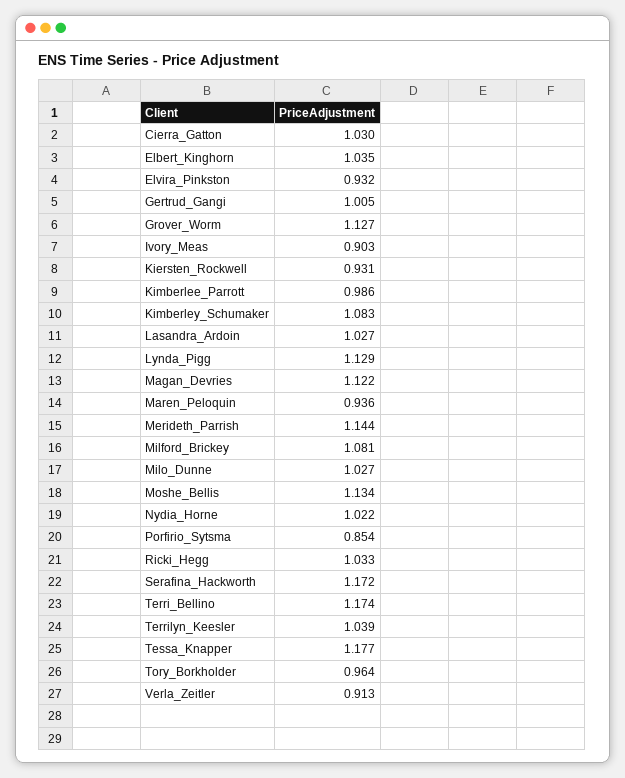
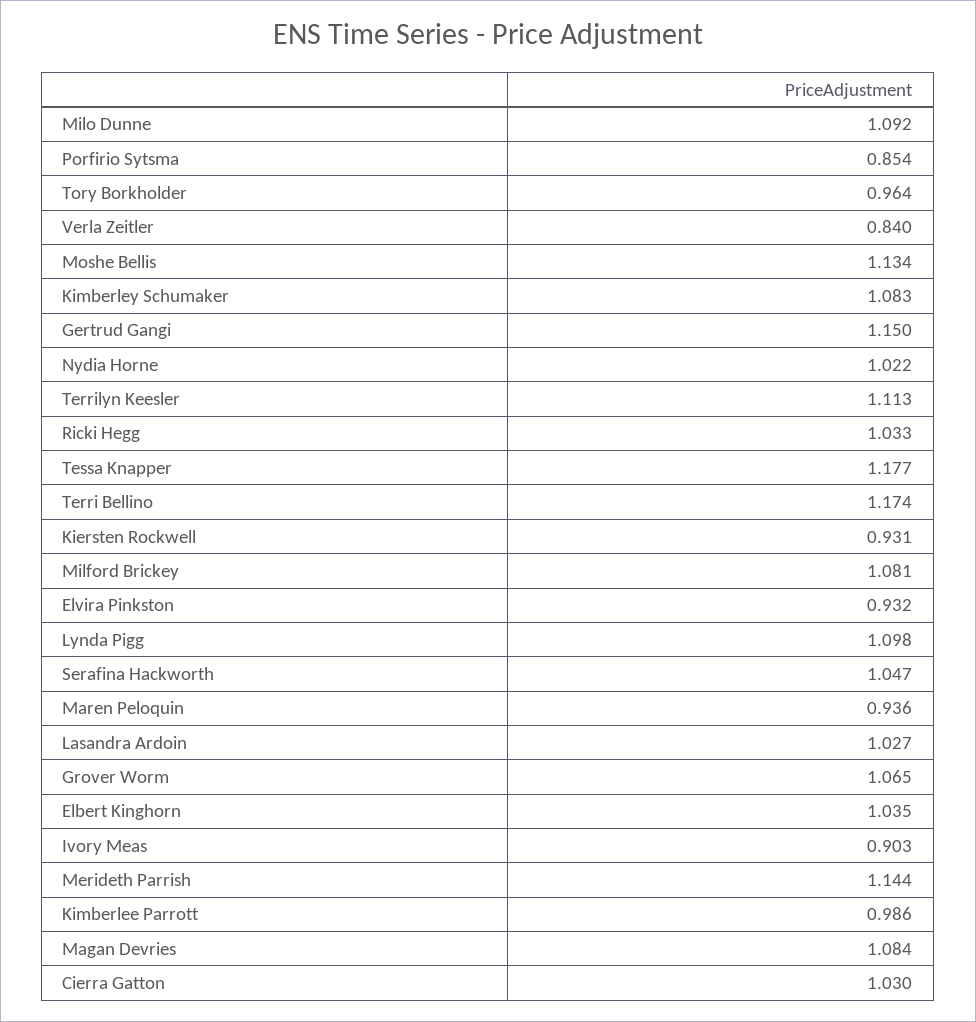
Gertrud_Gangi: 1.005 -> 1.15
Grover_Worm: 1.127 -> 1.065
Lynda_Pigg: 1.129 -> 1.098
Magan_Devries: 1.122 -> 1.084
Milo_Dunne: 1.027 -> 1.092
Serafina_Hackworth: 1.172 -> 1.047
Terrilyn_Keesler: 1.039 -> 1.113
Verla_Zeitler: 0.913 -> 0.84

